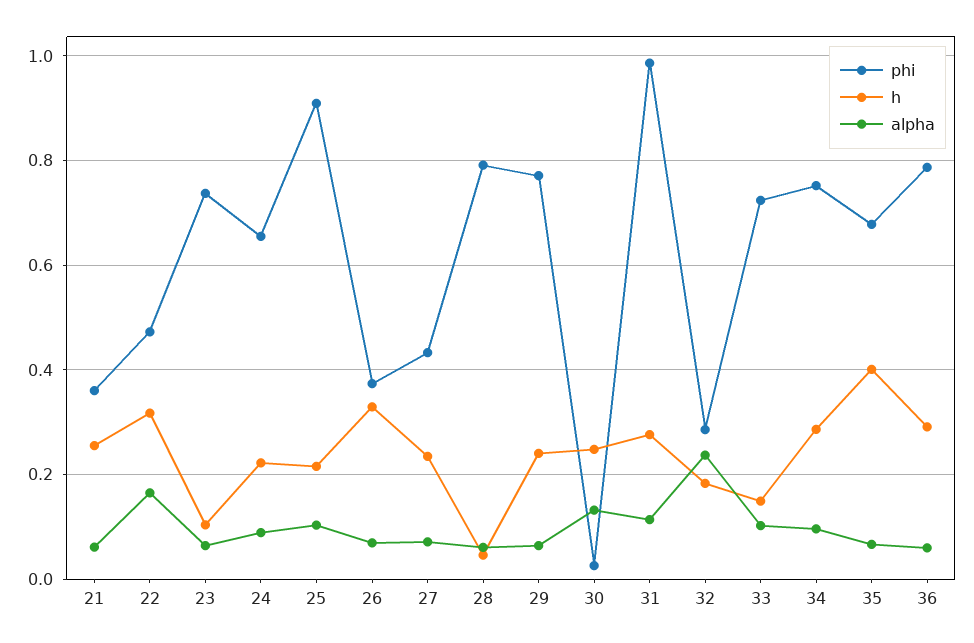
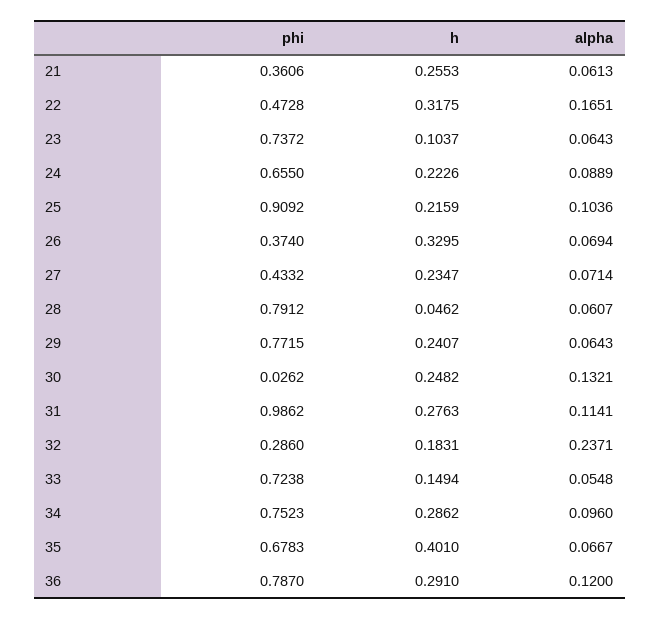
alpha, 33: 0.1 -> 0.0548
alpha, 36: 0.06 -> 0.12

